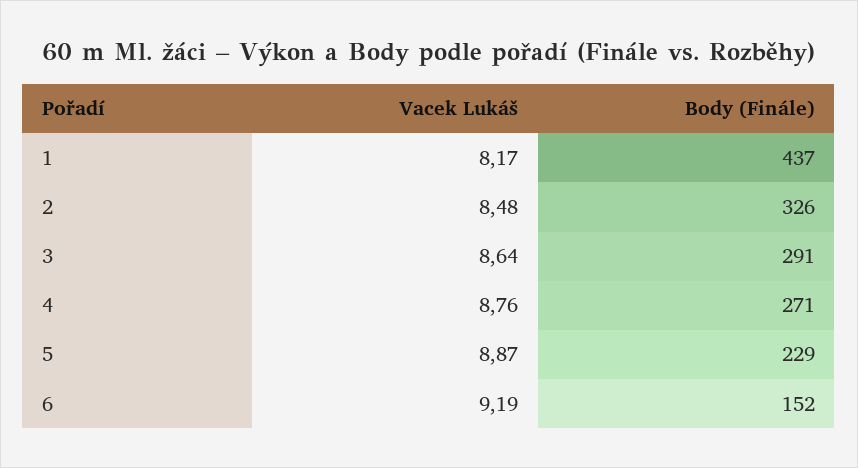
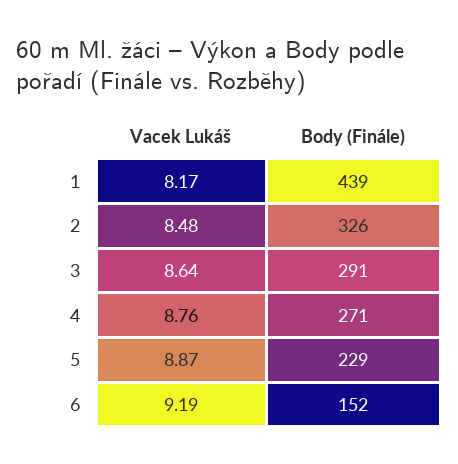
Body (Finále), 1: 437 -> 439

